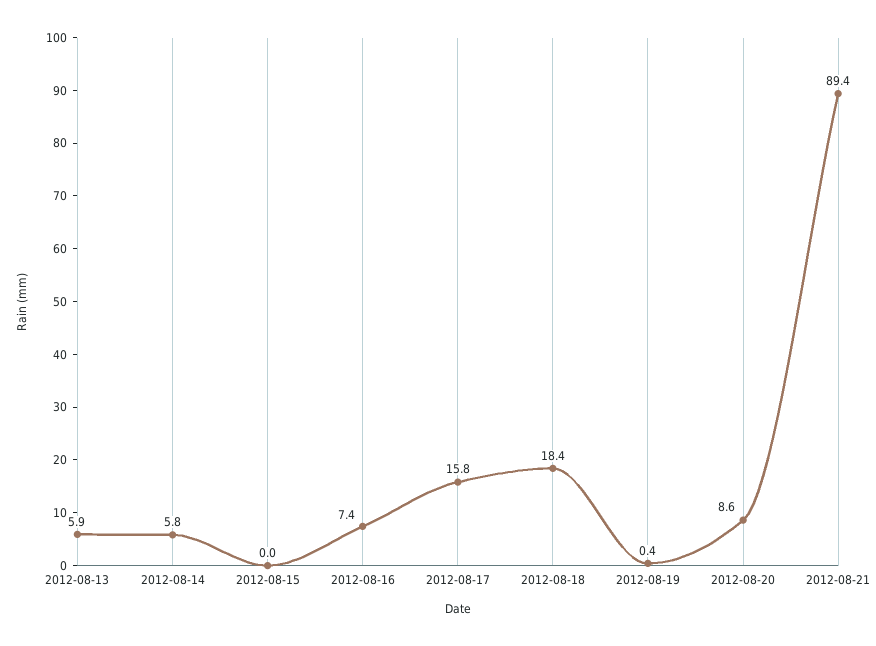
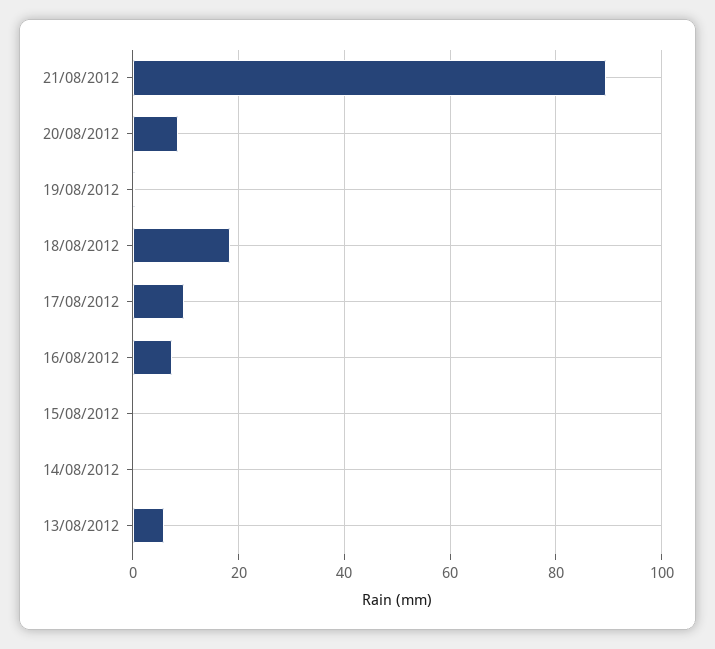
2012-08-14: 5.8 -> 0
2012-08-17: 15.8 -> 10

